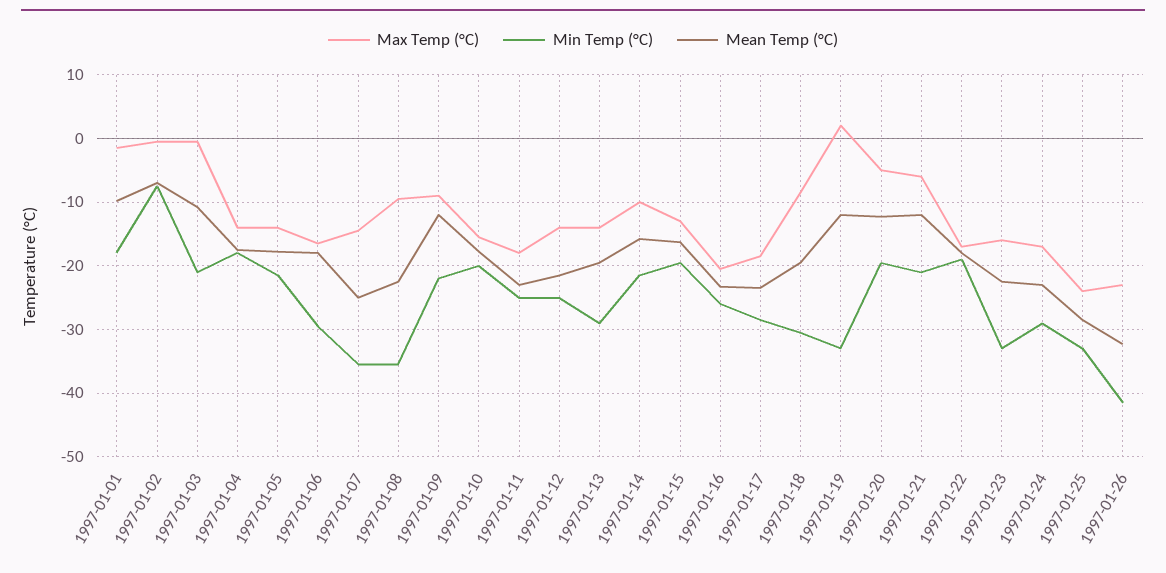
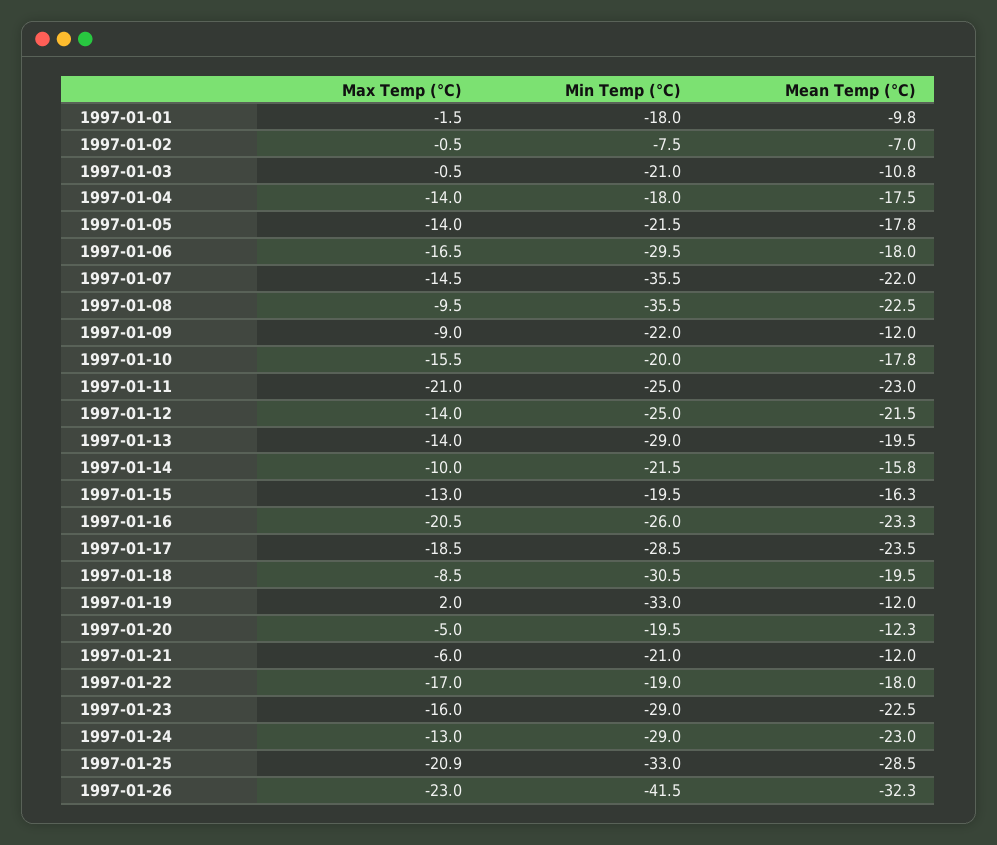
Mean Temp (°C), 1997-01-07: -25 -> -22
Max Temp (°C), 1997-01-11: -18 -> -21
Min Temp (°C), 1997-01-23: -33 -> -29
Max Temp (°C), 1997-01-24: -17 -> -13
Max Temp (°C), 1997-01-25: -24 -> -20.9

